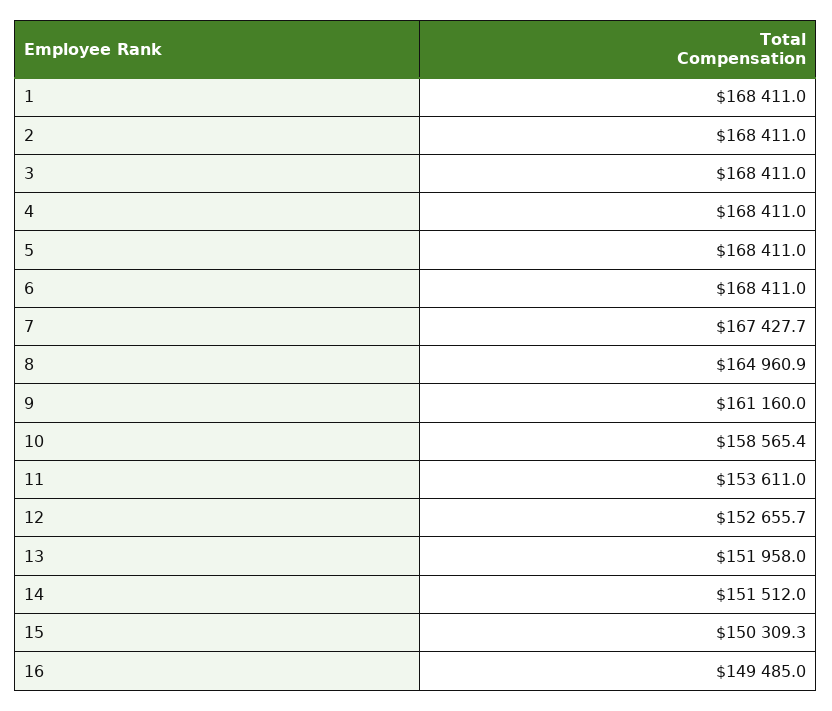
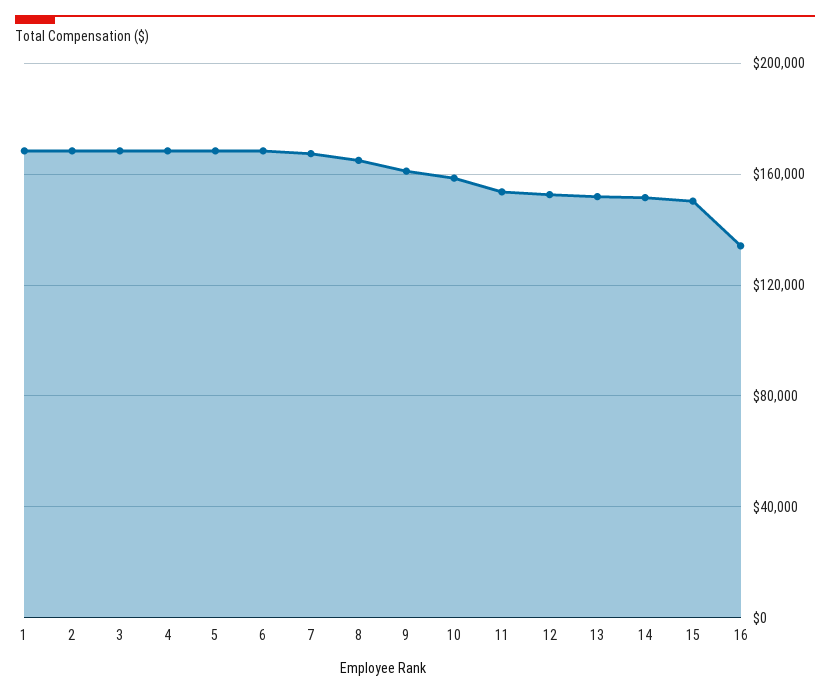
16: 149485 -> 135000

